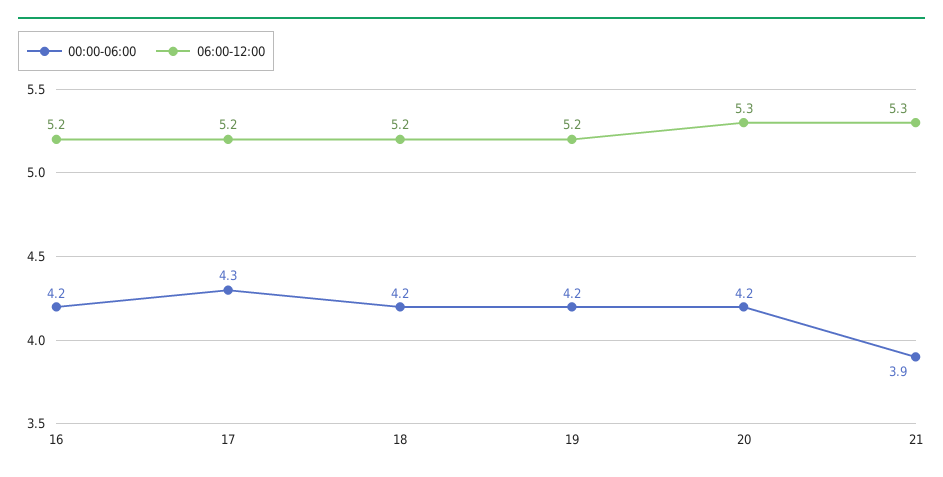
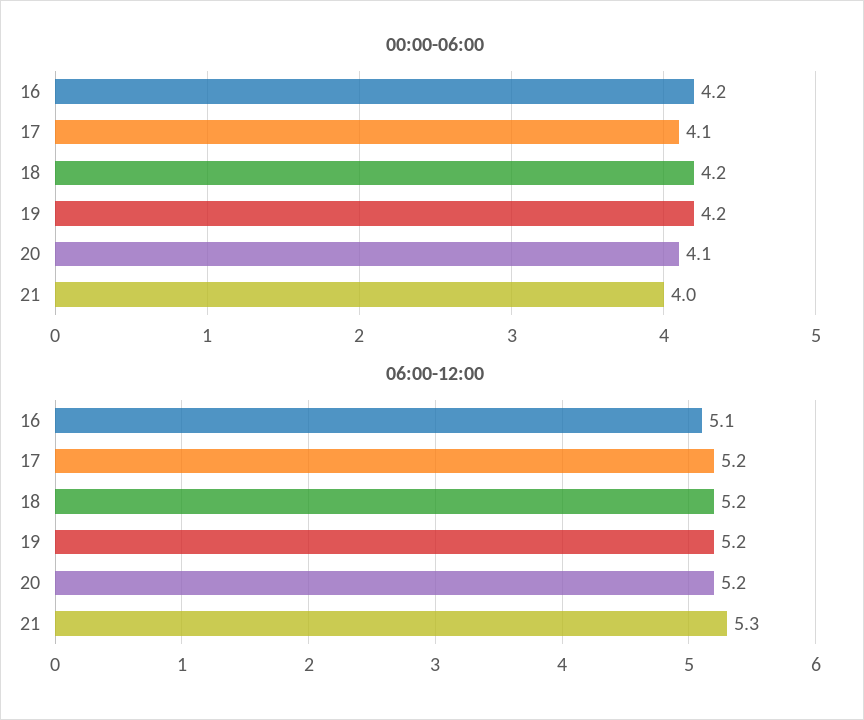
06:00-12:00, 16: 5.2 -> 5.1
00:00-06:00, 17: 4.3 -> 4.1
00:00-06:00, 20: 4.2 -> 4.1
06:00-12:00, 20: 5.3 -> 5.2
00:00-06:00, 21: 3.9 -> 4

